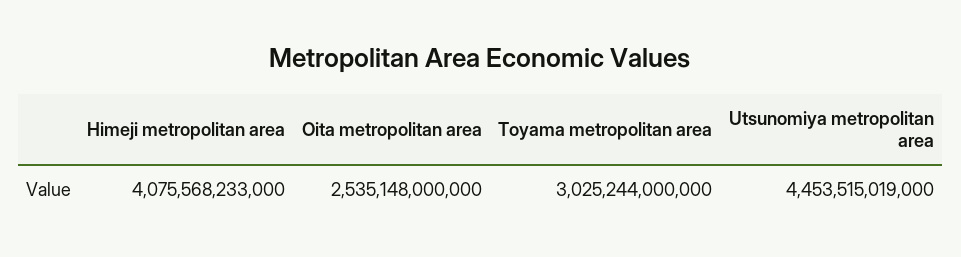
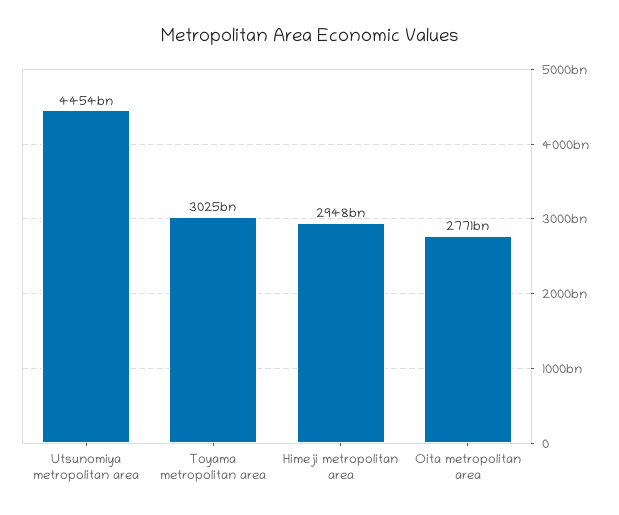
Himeji metropolitan area: 4075568233000 -> 2948000000000
Oita metropolitan area: 2535148000000 -> 2771000000000

